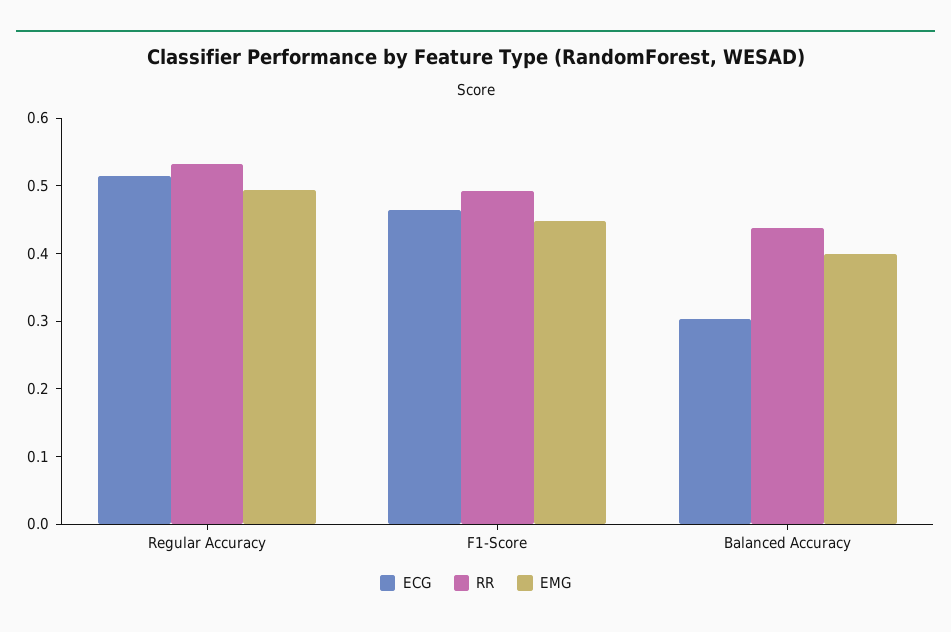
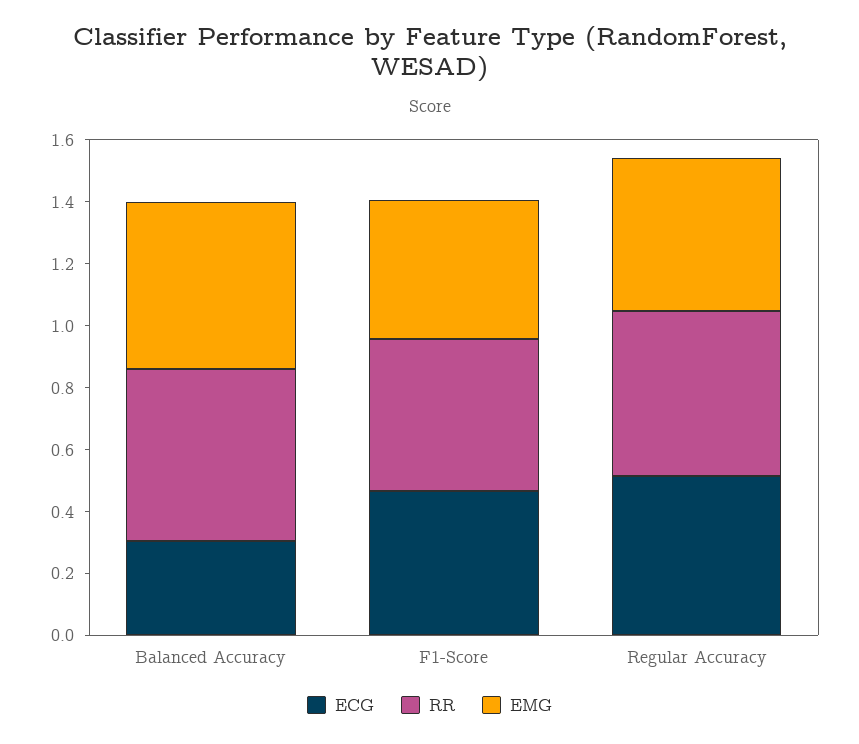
RR, Balanced Accuracy: 0.44 -> 0.55
EMG, Balanced Accuracy: 0.4 -> 0.55

